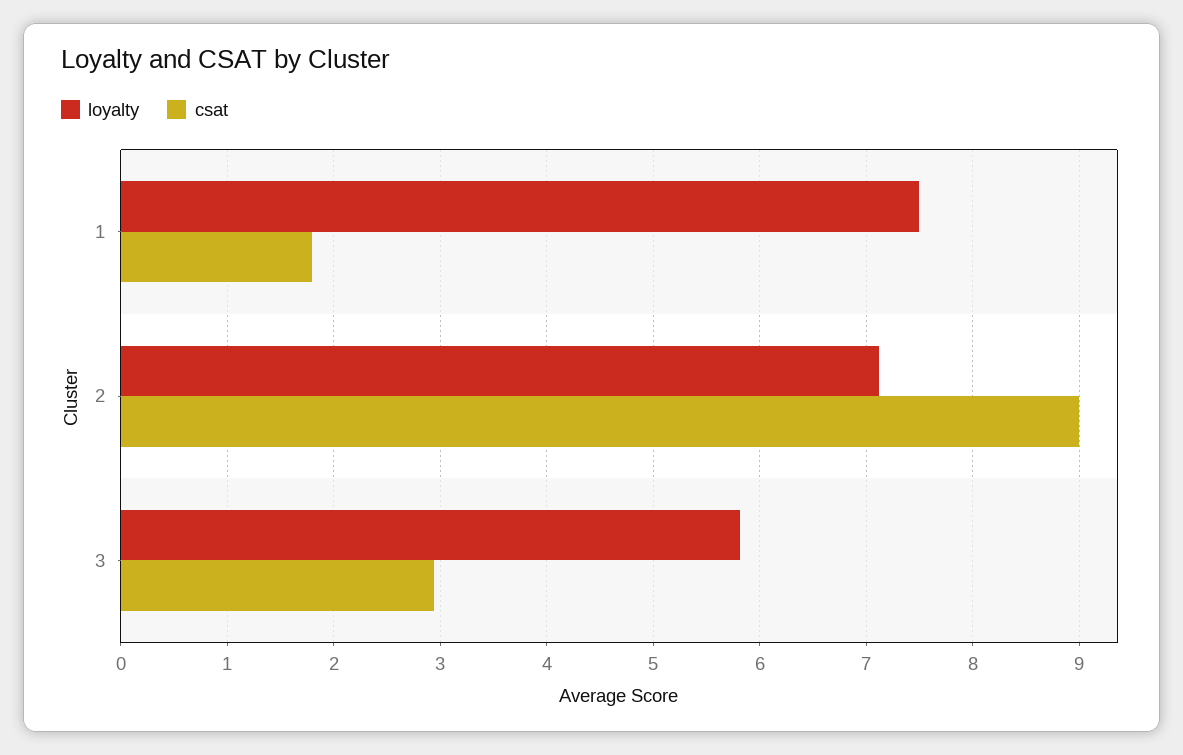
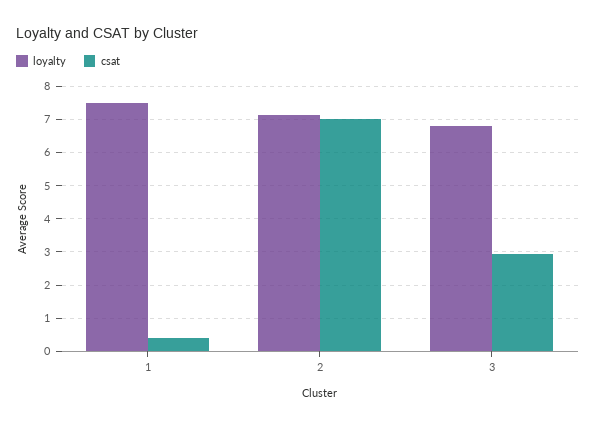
csat, 1: 1.8 -> 0.4
csat, 2: 9 -> 7
loyalty, 3: 5.8 -> 6.8

